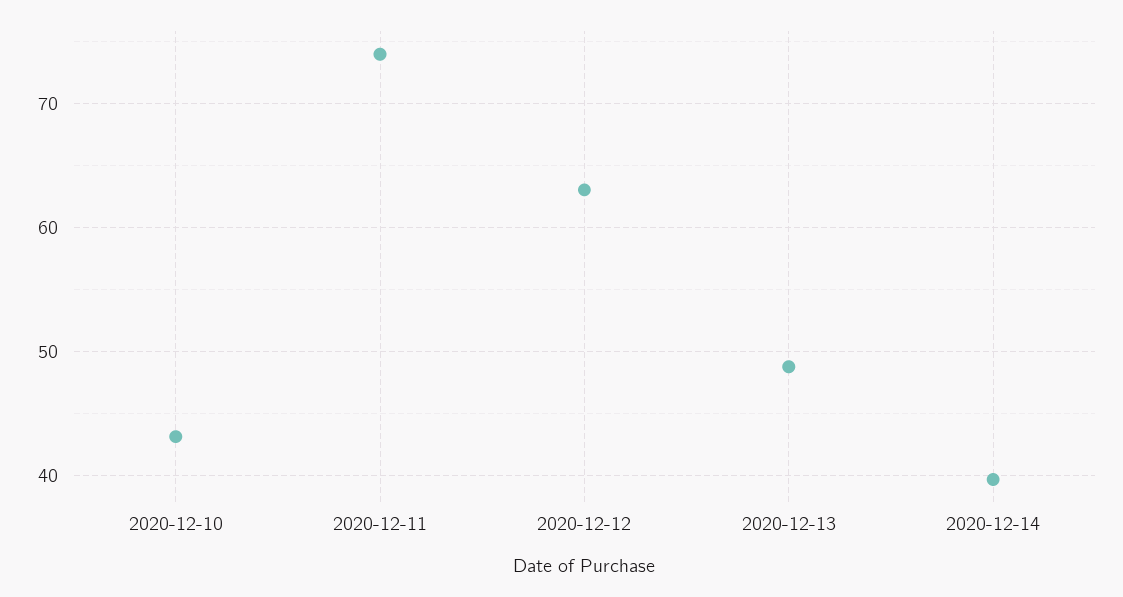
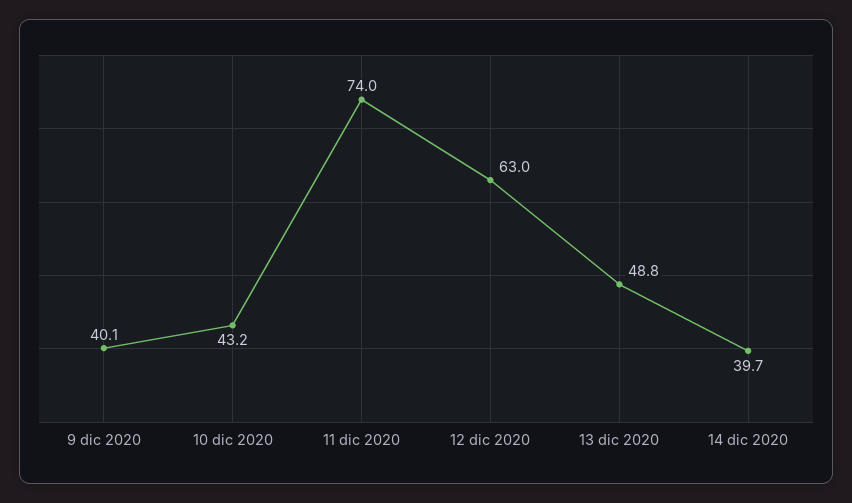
9 dic 2020: none -> 40.1

